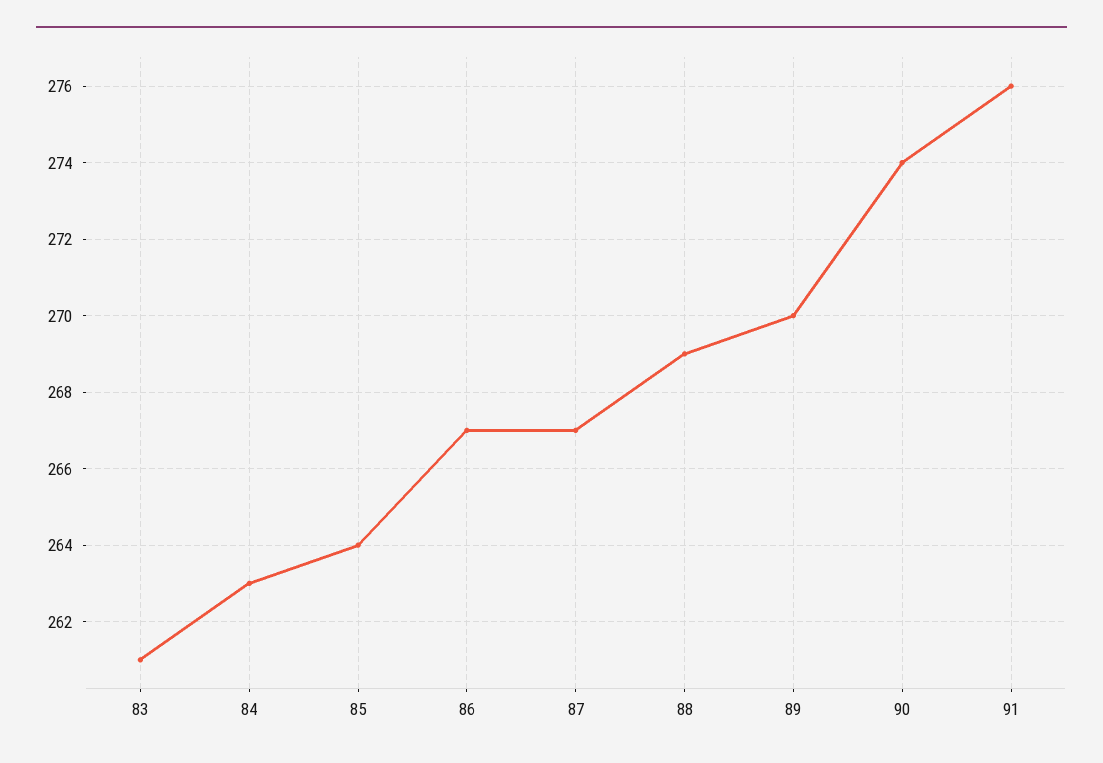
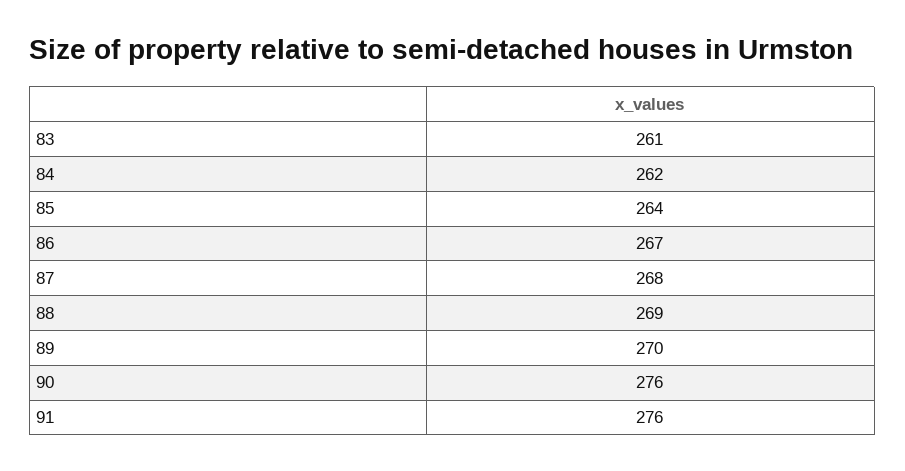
84: 263 -> 262
87: 267 -> 268
90: 274 -> 276

